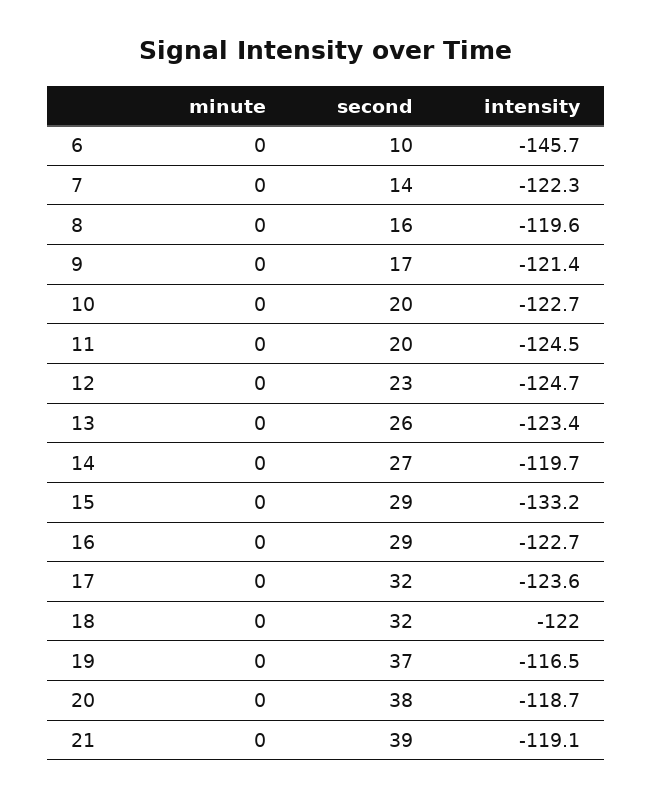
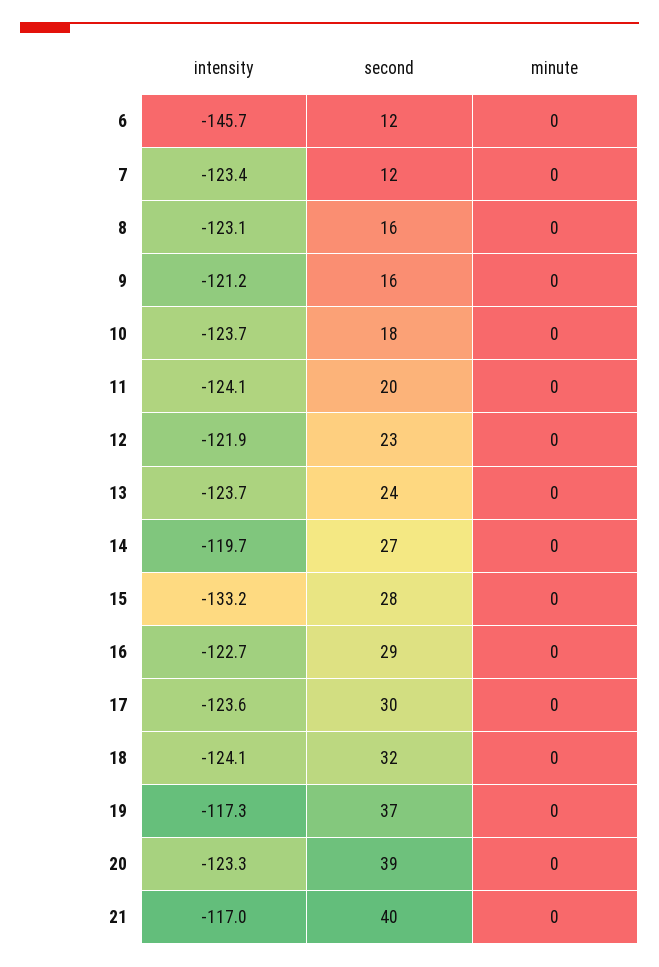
second, 6: 10 -> 12
second, 7: 14 -> 12
intensity, 7: -122.3 -> -123.4
intensity, 8: -119.6 -> -123.1
second, 9: 17 -> 16
intensity, 9: -121.4 -> -121.2
second, 10: 20 -> 18
intensity, 10: -122.7 -> -123.7
intensity, 11: -124.5 -> -124.1
intensity, 12: -124.7 -> -121.9
second, 13: 26 -> 24
intensity, 13: -123.4 -> -123.7
second, 15: 29 -> 28
second, 17: 32 -> 30
intensity, 18: -122 -> -124.1
intensity, 19: -116.5 -> -117.3
second, 20: 38 -> 39
intensity, 20: -118.7 -> -123.3
second, 21: 39 -> 40
intensity, 21: -119.1 -> -117

